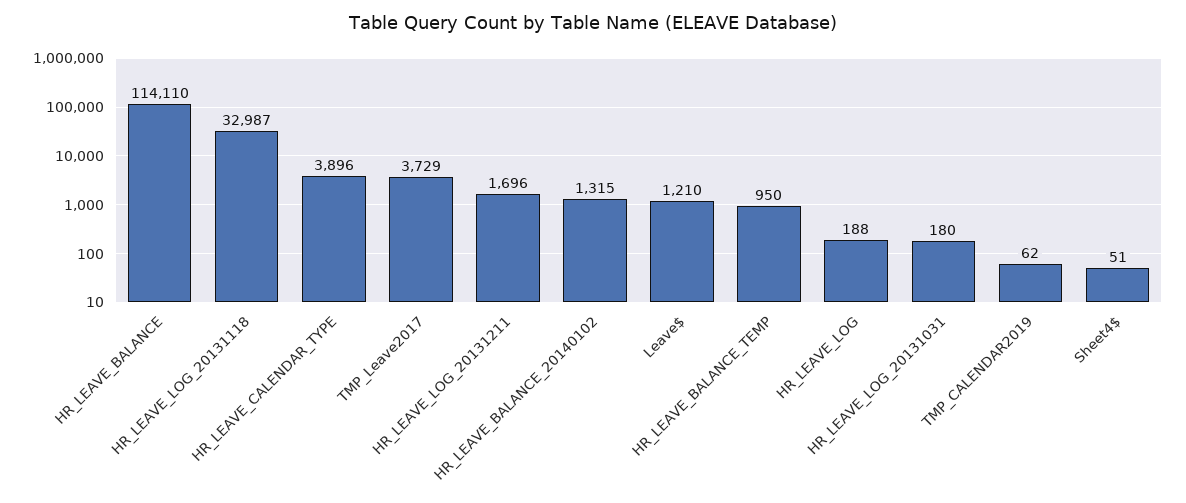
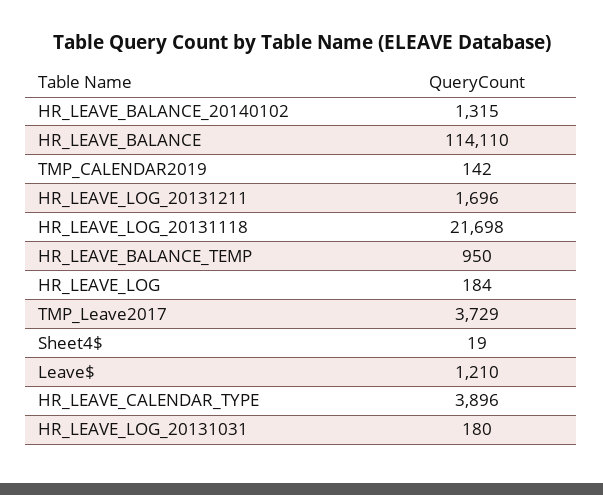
HR_LEAVE_LOG_20131118: 32987 -> 21698
HR_LEAVE_LOG: 188 -> 184
TMP_CALENDAR2019: 62 -> 142
Sheet4$: 51 -> 19

